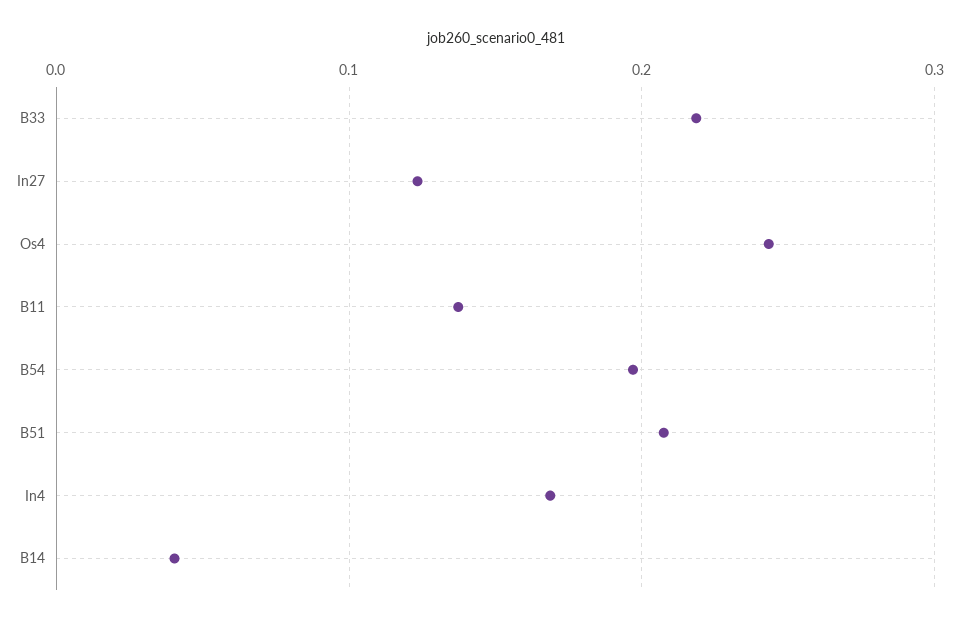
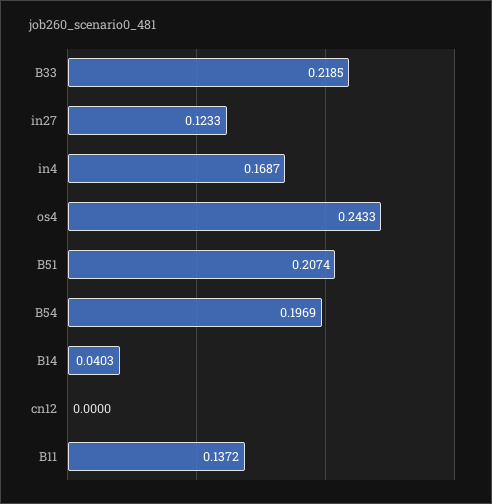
cn12: none -> 0

